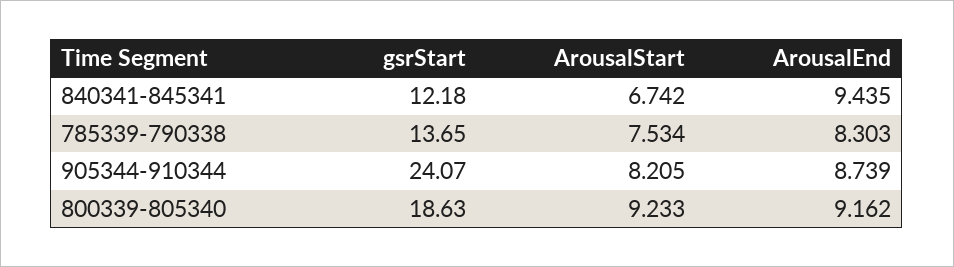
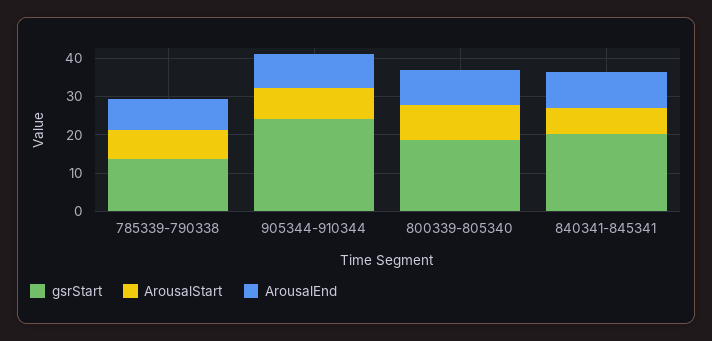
gsrStart, 840341-845341: 12.18 -> 20

